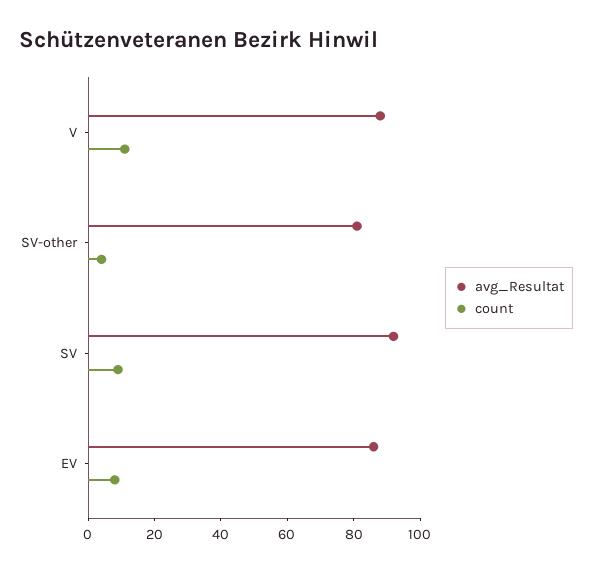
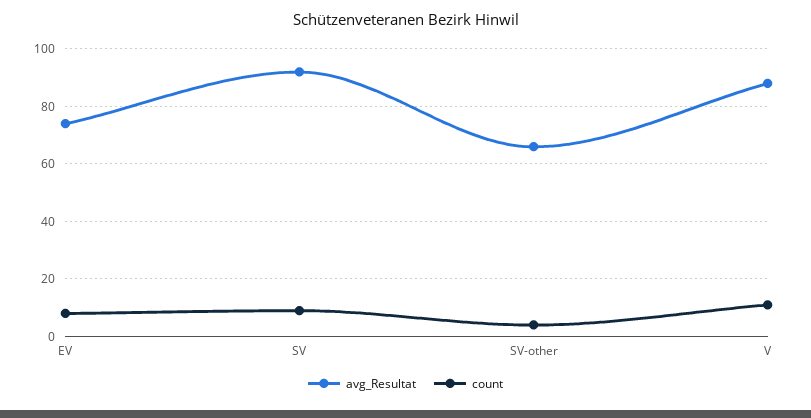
avg_Resultat, SV-other: 80 -> 65
avg_Resultat, EV: 85 -> 75

